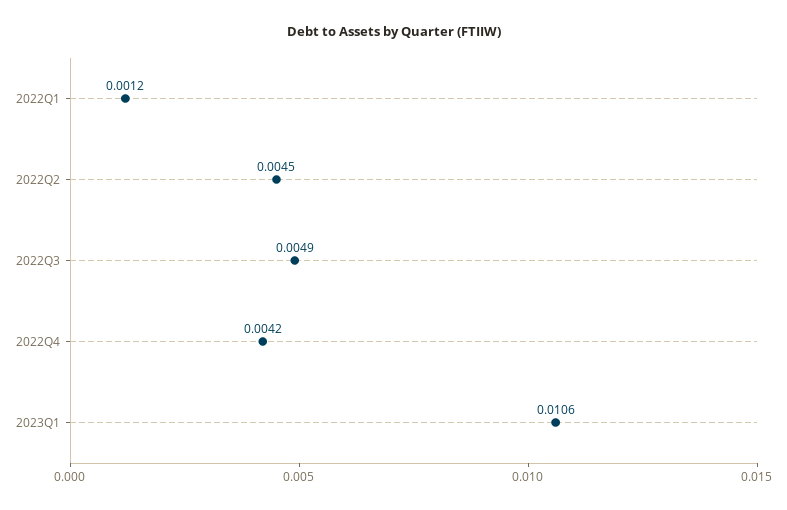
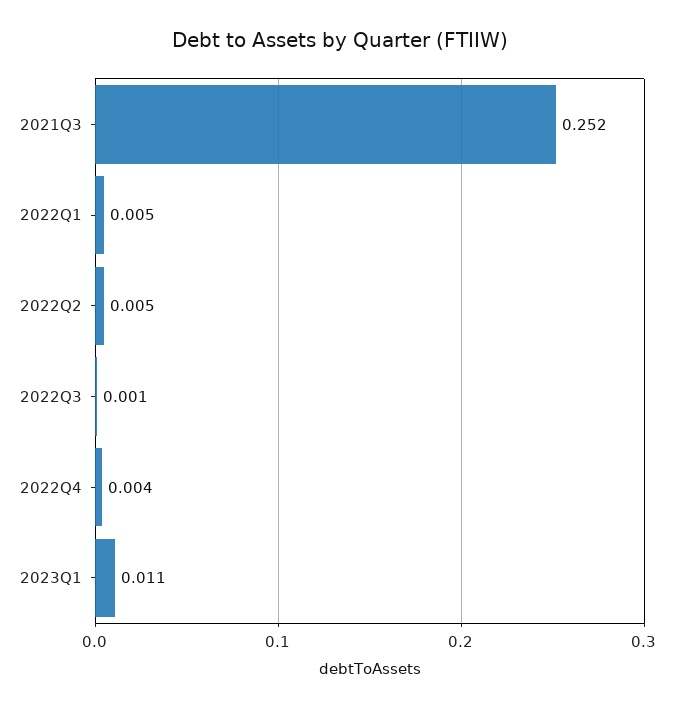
2022Q1: 0.0012 -> 0.005
2022Q3: 0.0049 -> 0.001
2021Q3: none -> 0.252

